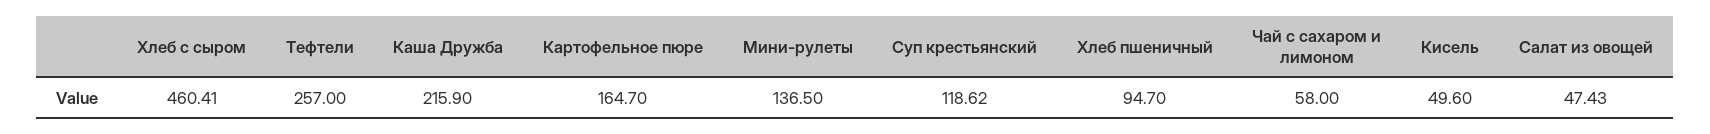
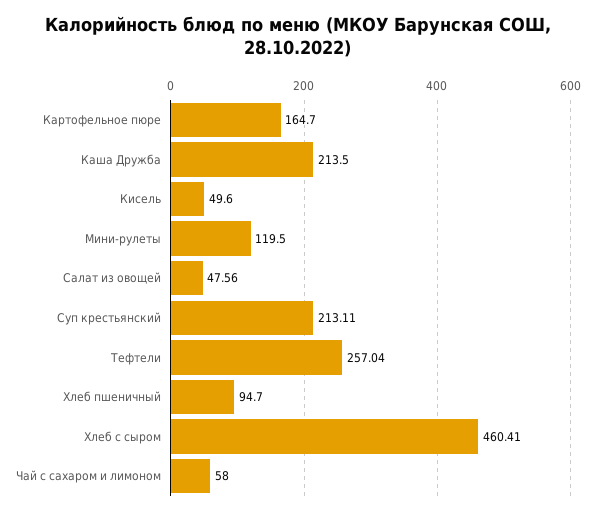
Тефтели: 257 -> 257.04
Каша Дружба: 215.9 -> 213.5
Мини-рулеты: 136.5 -> 119.5
Суп крестьянский: 118.62 -> 213.11
Салат из овощей: 47.43 -> 47.56

